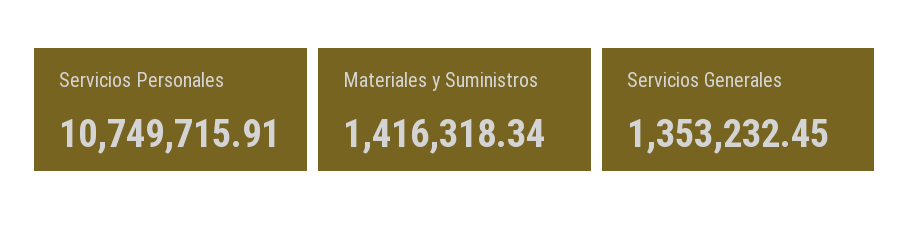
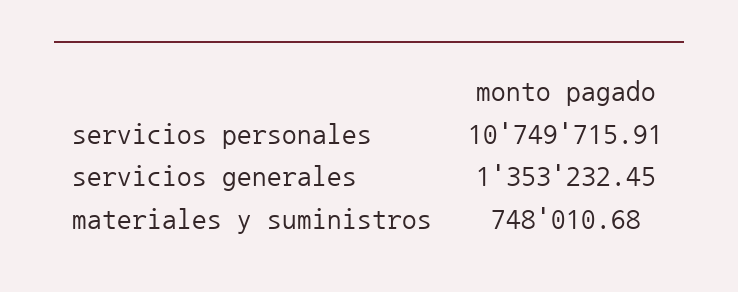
Materiales y Suministros: 1416318.34 -> 748010.68

